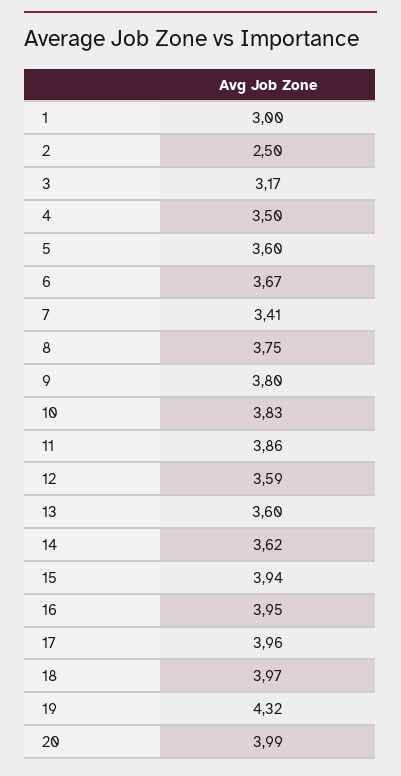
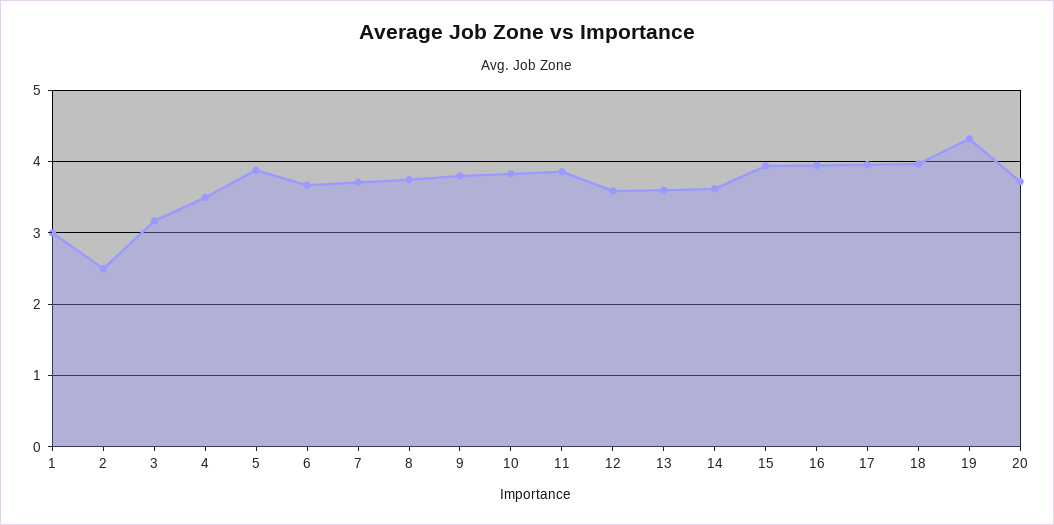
5: 3.6 -> 3.9
7: 3.41 -> 3.7
20: 3.99 -> 3.7

